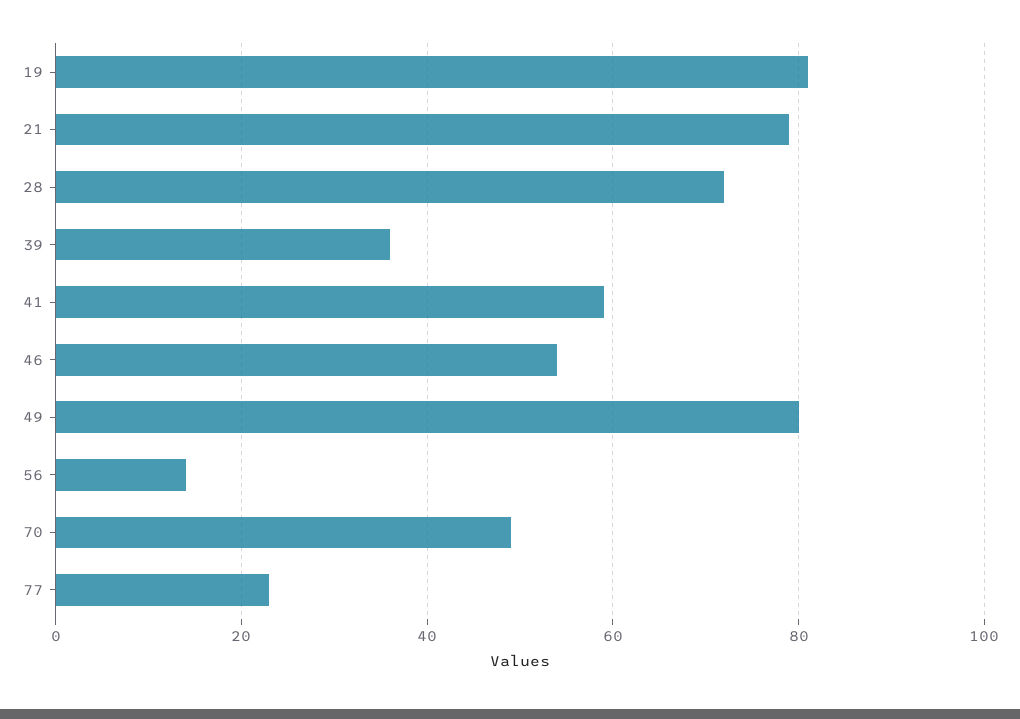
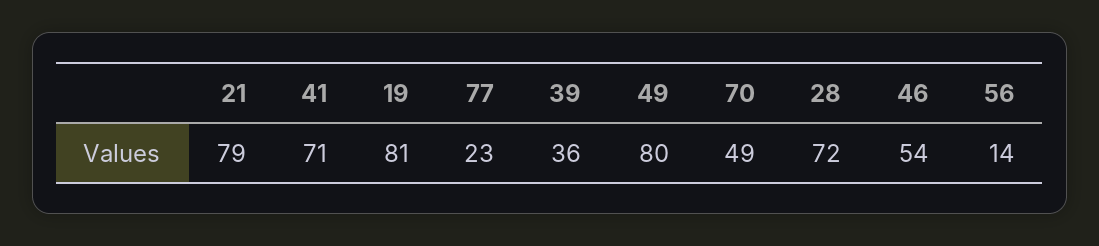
41: 60 -> 71

